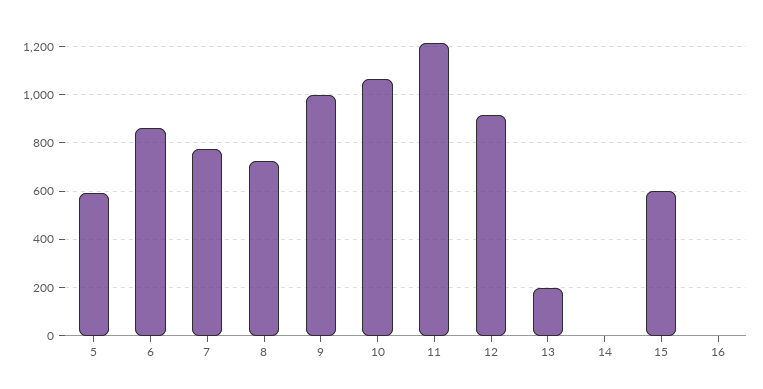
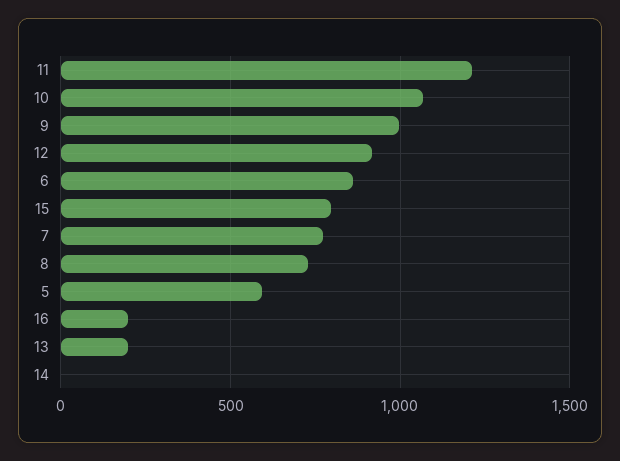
15: 600 -> 800
16: 0 -> 200

